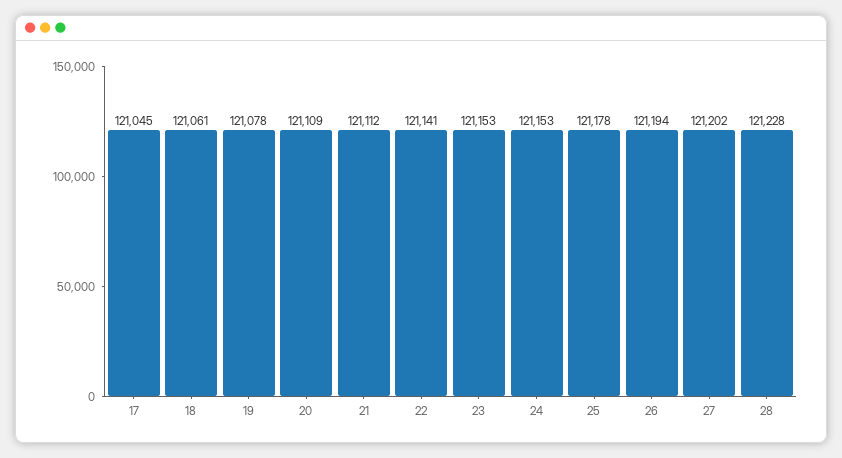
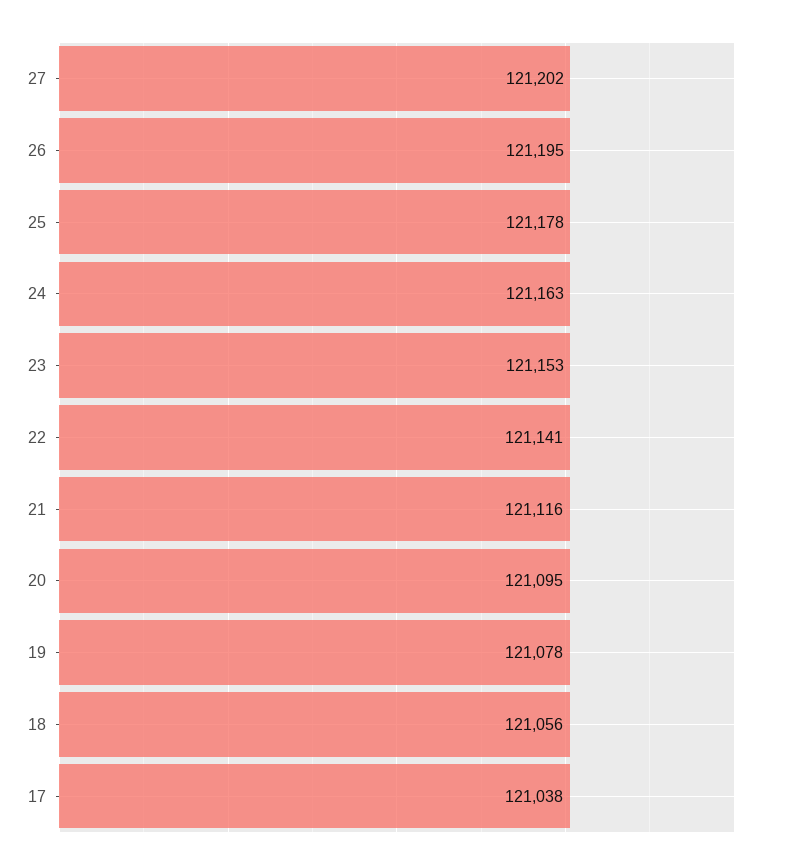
17: 121045 -> 121038
18: 121061 -> 121056
20: 121109 -> 121095
21: 121112 -> 121116
24: 121153 -> 121163
26: 121194 -> 121195
28: 121228 -> none

